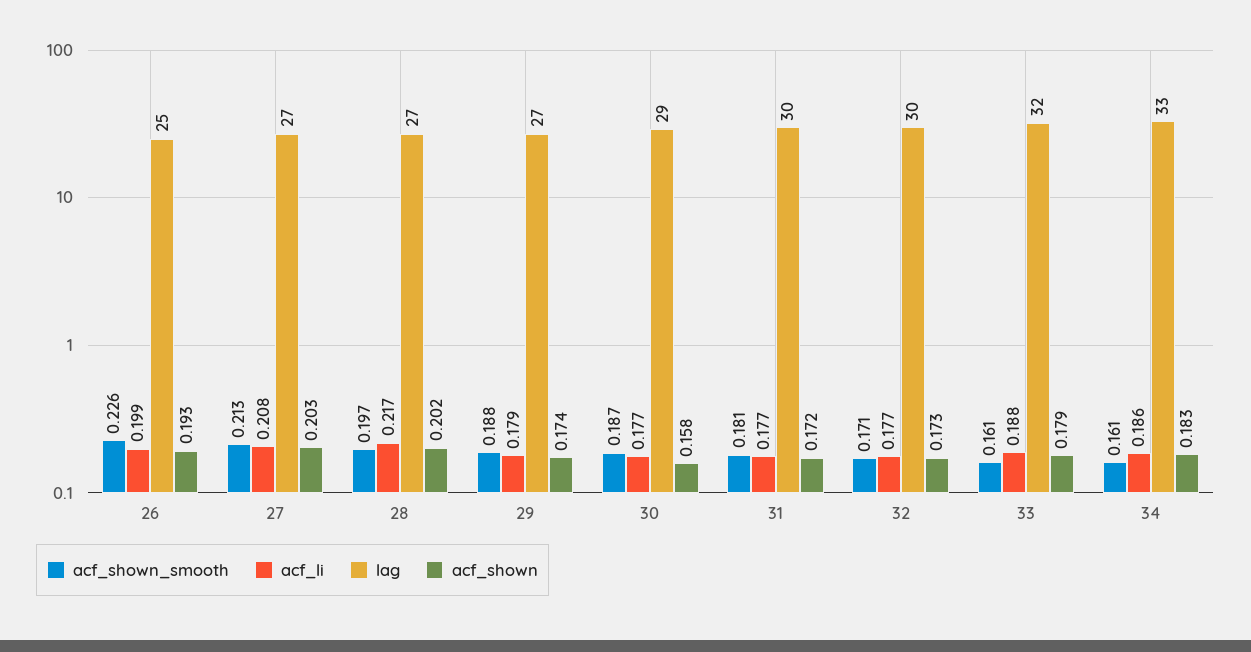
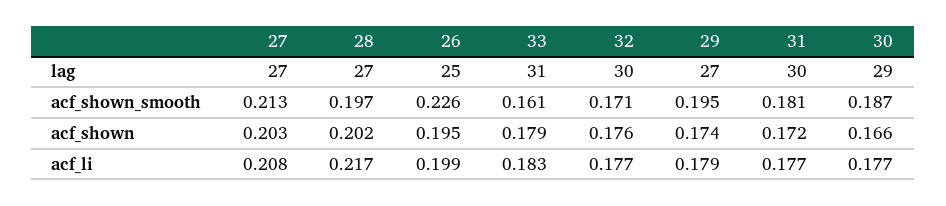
acf_shown, 26: 0.193 -> 0.195
acf_shown_smooth, 29: 0.188 -> 0.195
acf_shown, 30: 0.158 -> 0.166
acf_shown, 32: 0.173 -> 0.176
acf_li, 33: 0.188 -> 0.183
lag, 33: 32 -> 31
acf_shown_smooth, 34: 0.161 -> none
acf_li, 34: 0.186 -> none
lag, 34: 33 -> none
acf_shown, 34: 0.183 -> none

